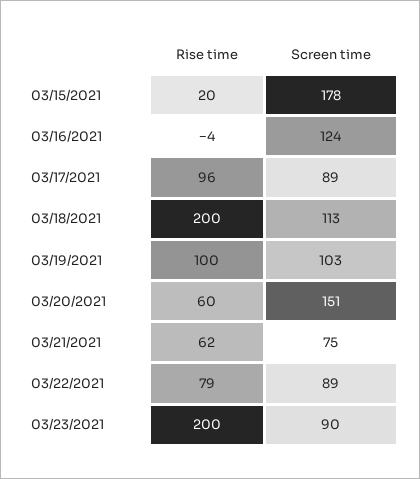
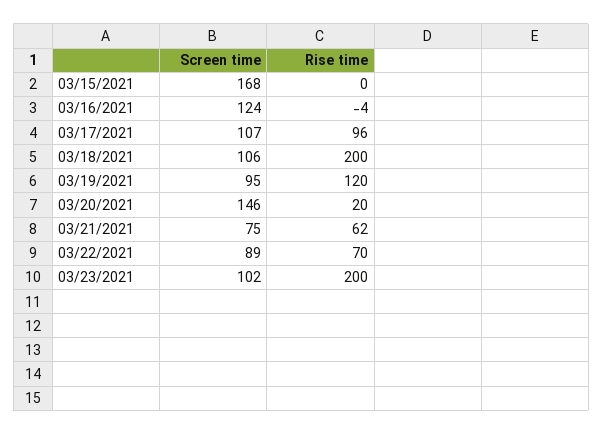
Rise time, 03/15/2021: 20 -> 0
Screen time, 03/15/2021: 178 -> 168
Screen time, 03/17/2021: 89 -> 107
Screen time, 03/18/2021: 113 -> 106
Rise time, 03/19/2021: 100 -> 120
Screen time, 03/19/2021: 103 -> 95
Rise time, 03/20/2021: 60 -> 20
Screen time, 03/20/2021: 151 -> 146
Rise time, 03/22/2021: 79 -> 70
Screen time, 03/23/2021: 90 -> 102

